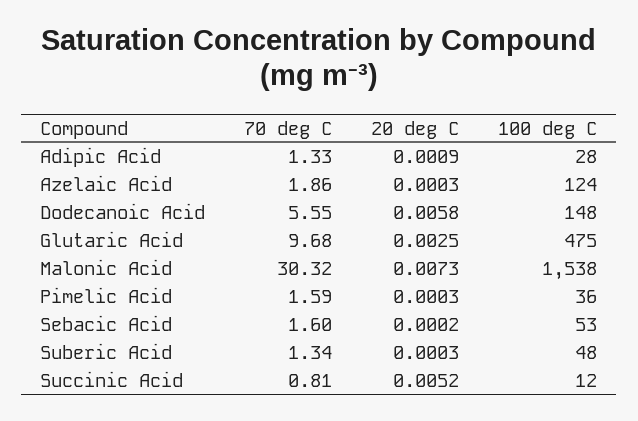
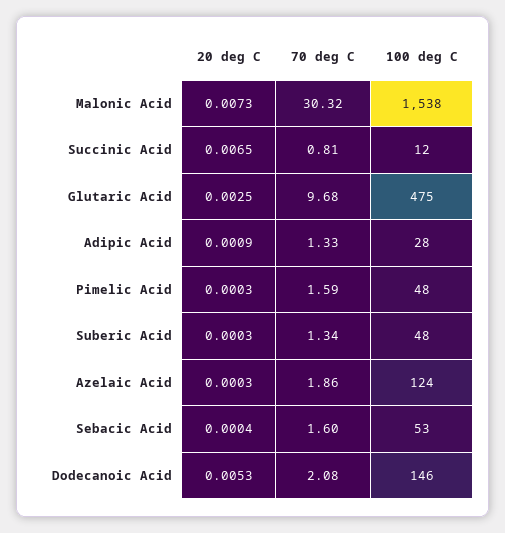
70 deg C, Dodecanoic Acid: 5.55 -> 2.08
20 deg C, Dodecanoic Acid: 0.0058 -> 0.0053
100 deg C, Dodecanoic Acid: 148 -> 146
100 deg C, Pimelic Acid: 36 -> 48
20 deg C, Sebacic Acid: 0.0002 -> 0.0004
20 deg C, Succinic Acid: 0.0052 -> 0.0065

